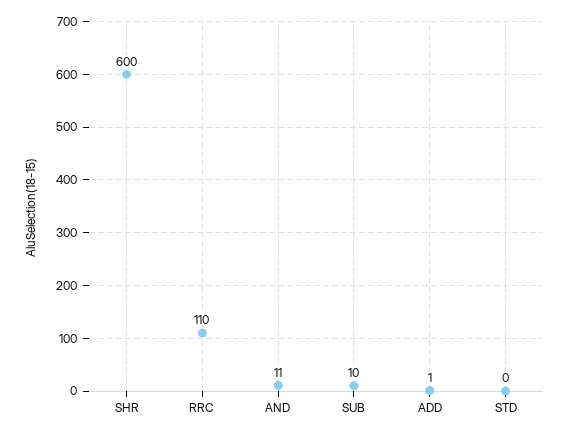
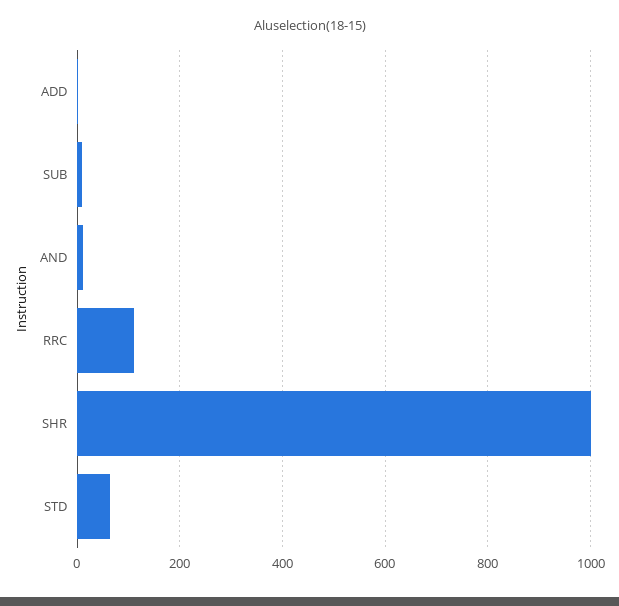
SHR: 600 -> 1000
STD: 0 -> 60

